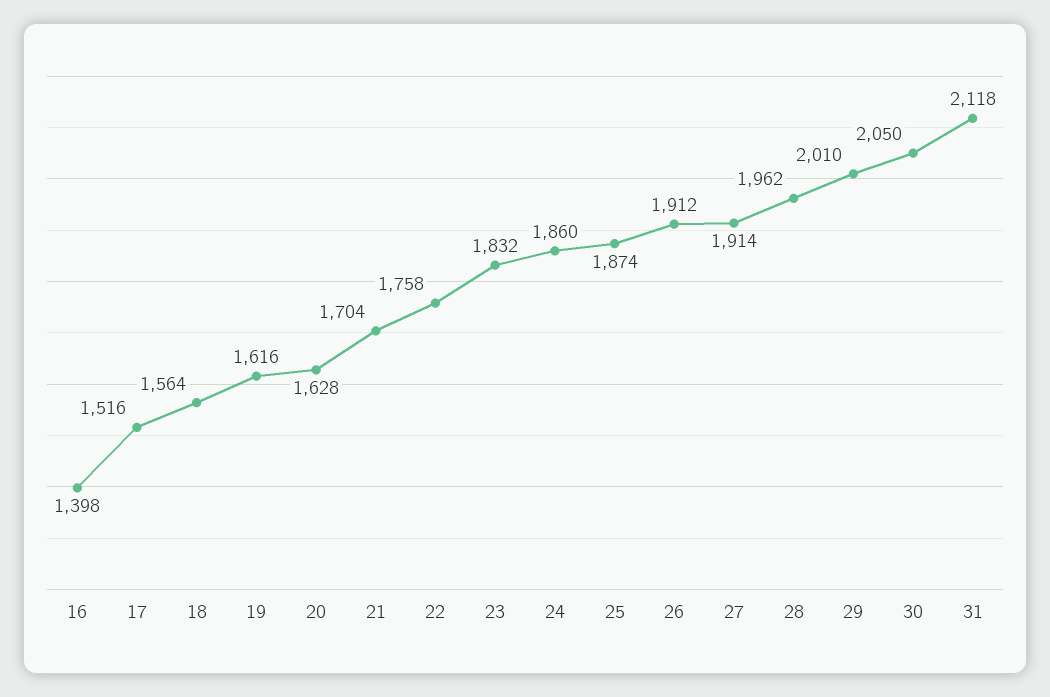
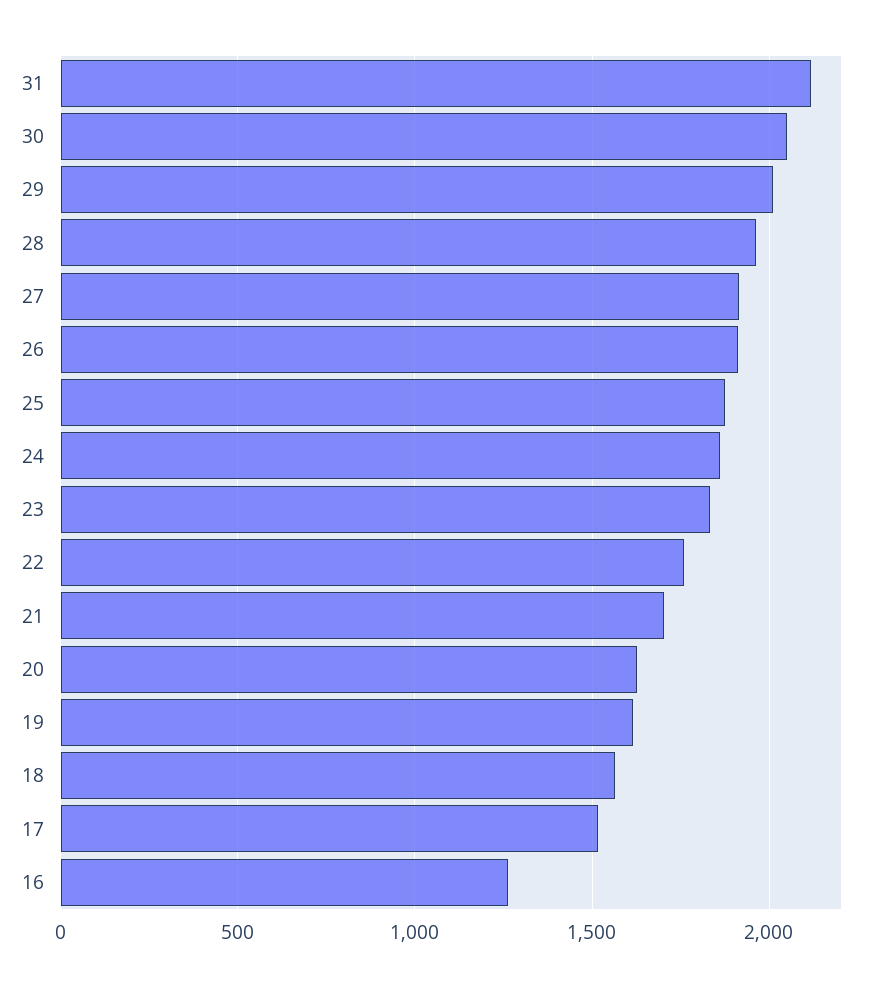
16: 1398 -> 1250

